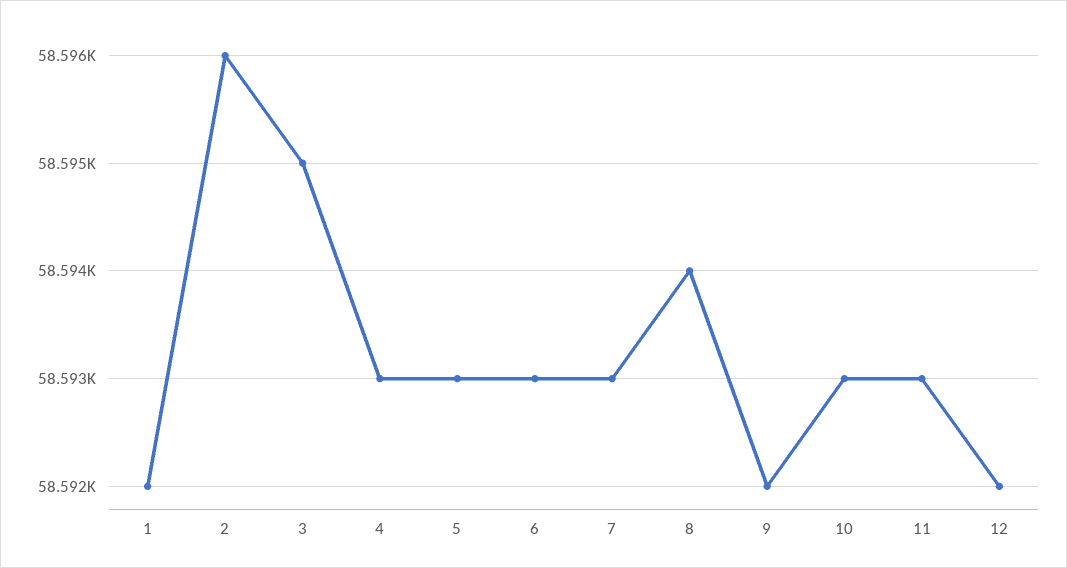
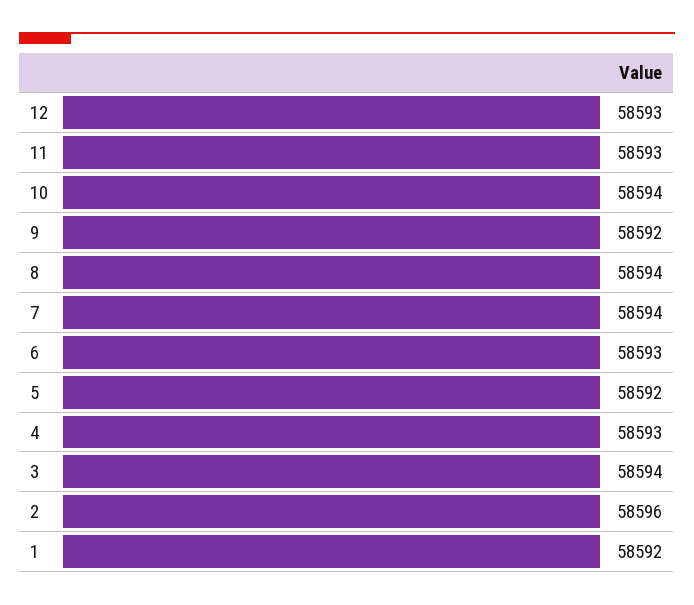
3: 58595 -> 58594
5: 58593 -> 58592
7: 58593 -> 58594
10: 58593 -> 58594
12: 58592 -> 58593

